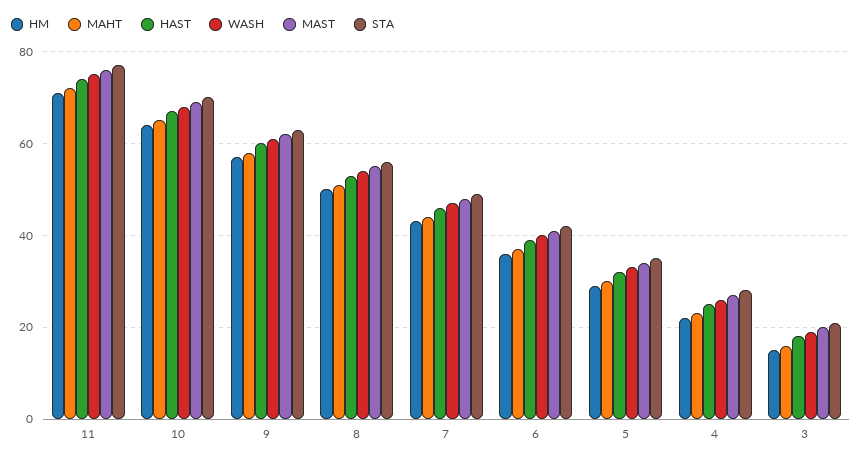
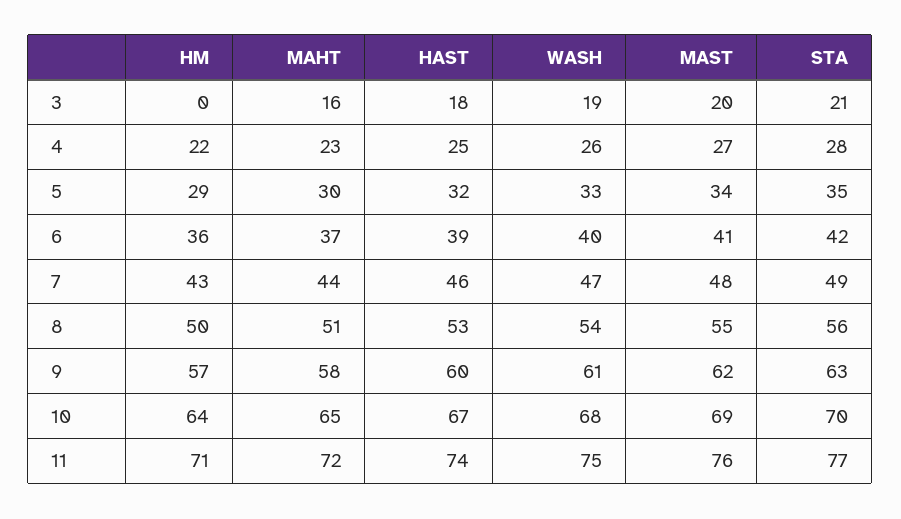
HM, 3: 15 -> 0

